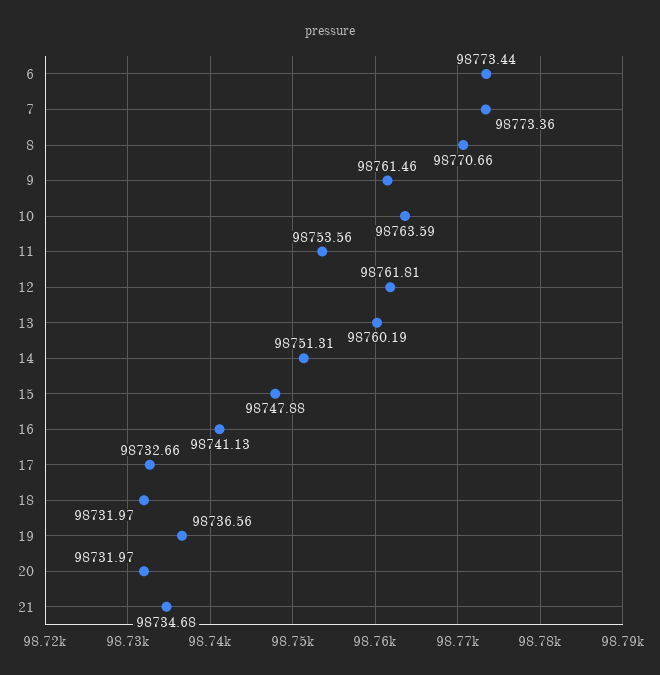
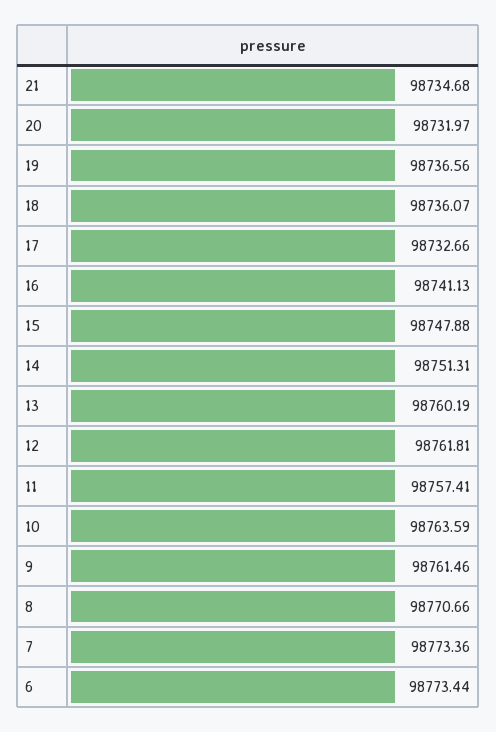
11: 98753.56 -> 98757.41
18: 98731.97 -> 98736.07

